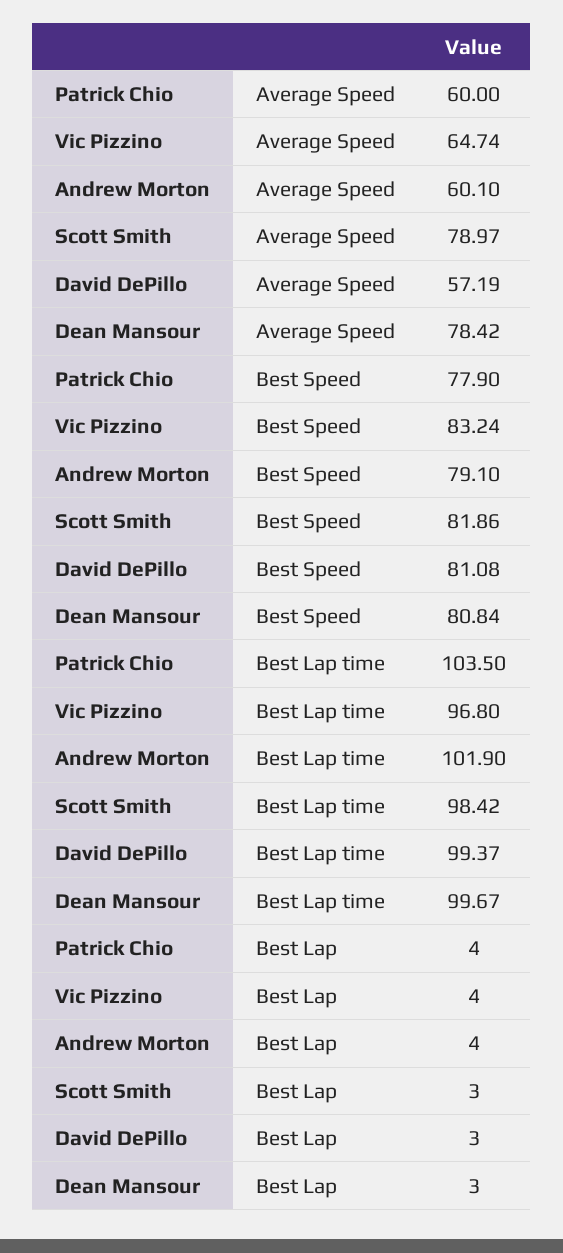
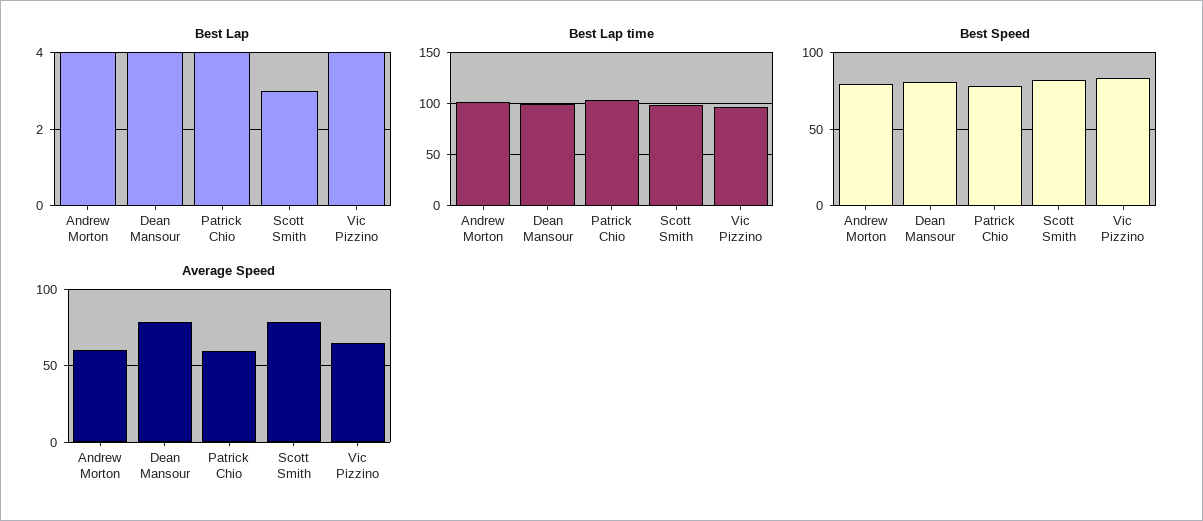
Average Speed, David DePillo: 57.19 -> none
Best Speed, David DePillo: 81.08 -> none
Best Lap time, David DePillo: 99.37 -> none
Best Lap, David DePillo: 3 -> none
Best Lap, Dean Mansour: 3 -> 4

